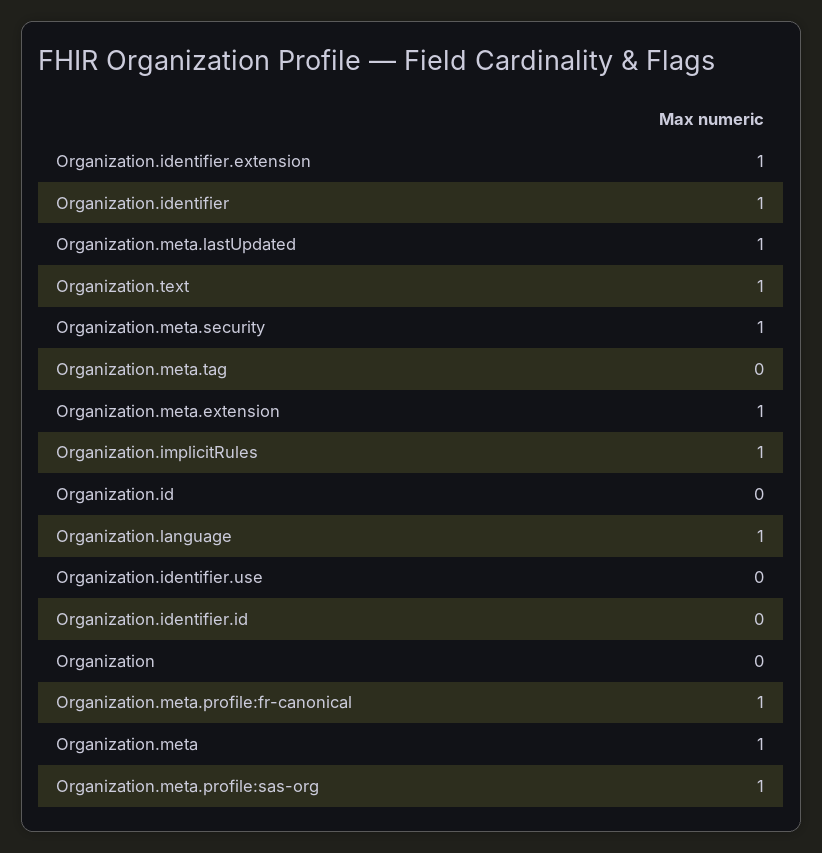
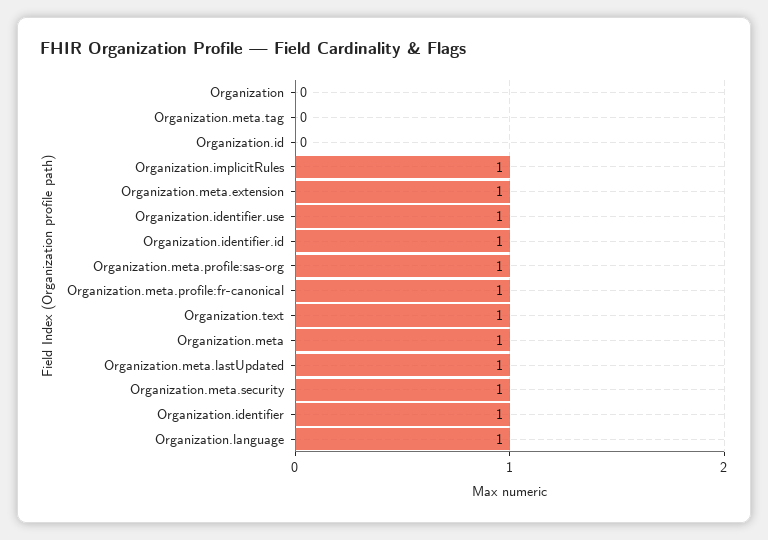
Organization.identifier.extension: 1 -> none
Organization.identifier.use: 0 -> 1
Organization.identifier.id: 0 -> 1

